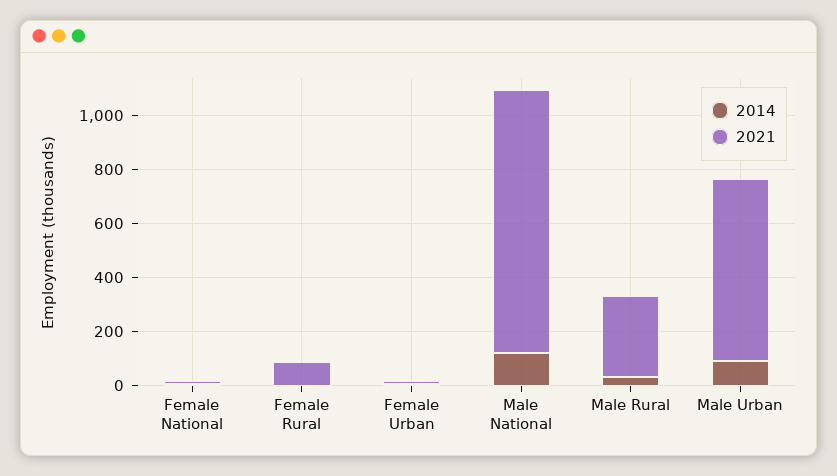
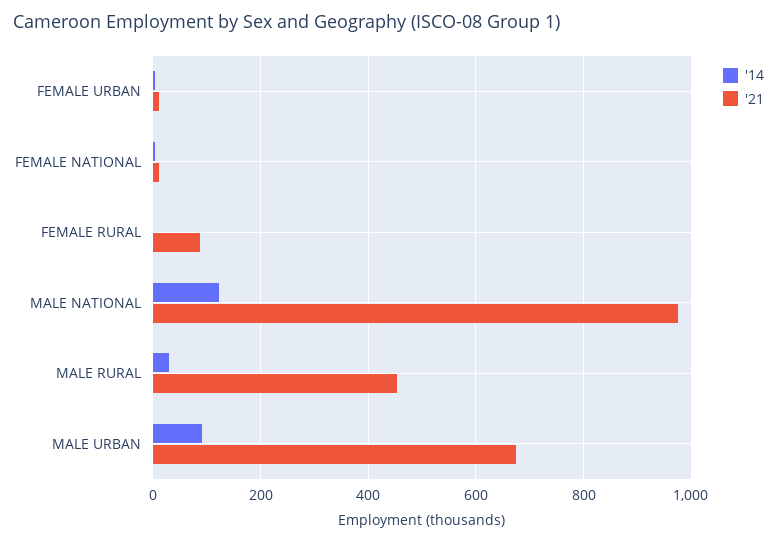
2021, Male Rural: 300 -> 460

